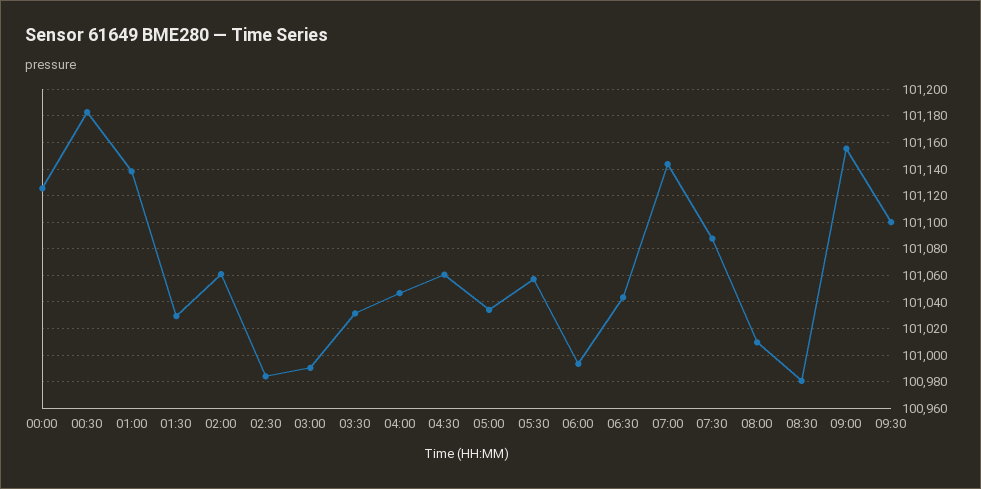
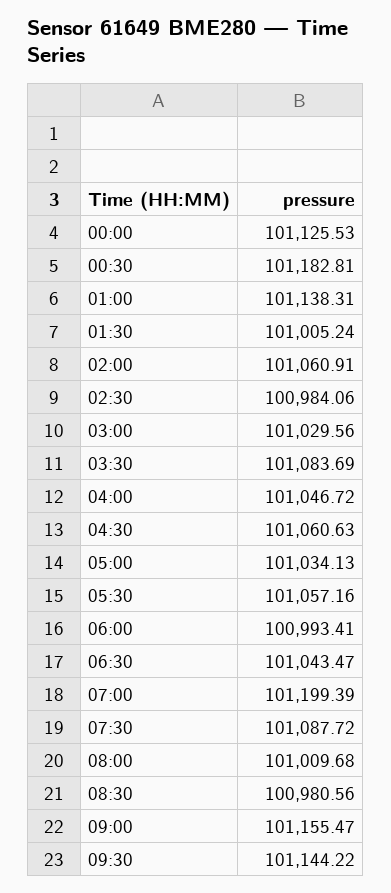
01:30: 101030 -> 101005.24
03:00: 100990 -> 101029.56
03:30: 101030 -> 101083.69
07:00: 101145 -> 101199.39
09:30: 101100 -> 101144.22

